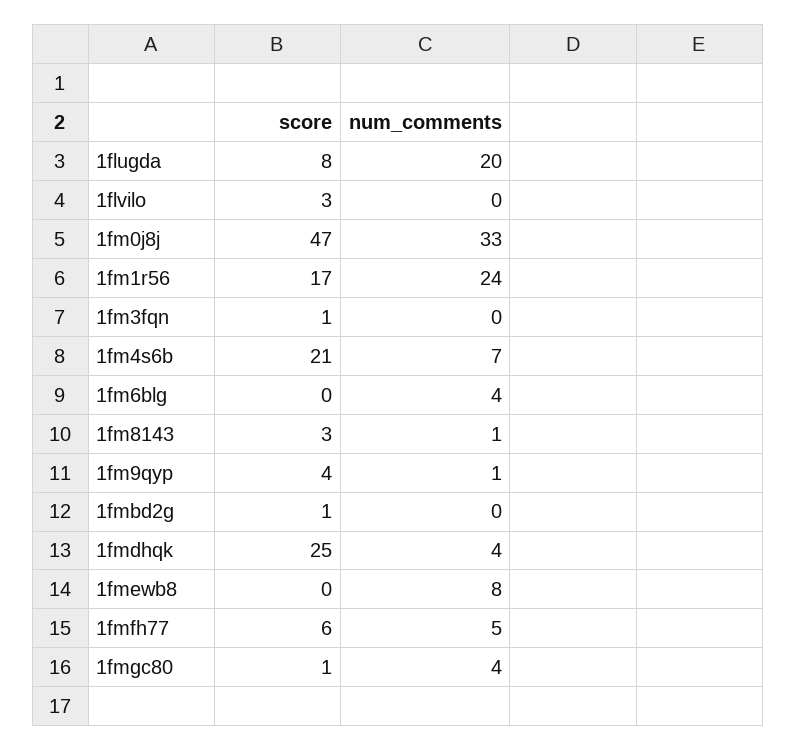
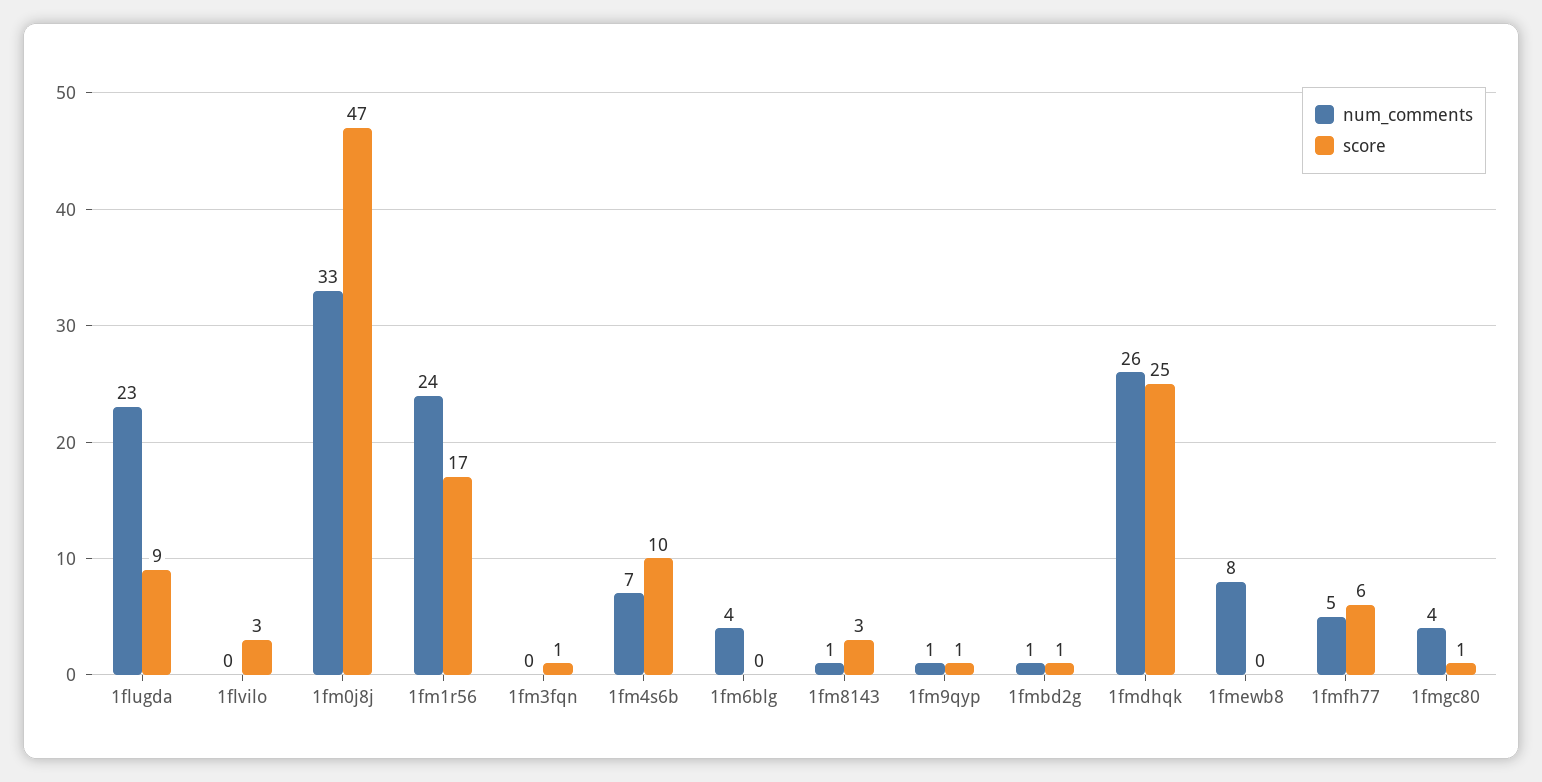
score, 1flugda: 8 -> 9
num_comments, 1flugda: 20 -> 23
score, 1fm4s6b: 21 -> 10
score, 1fm9qyp: 4 -> 1
num_comments, 1fmbd2g: 0 -> 1
num_comments, 1fmdhqk: 4 -> 26

